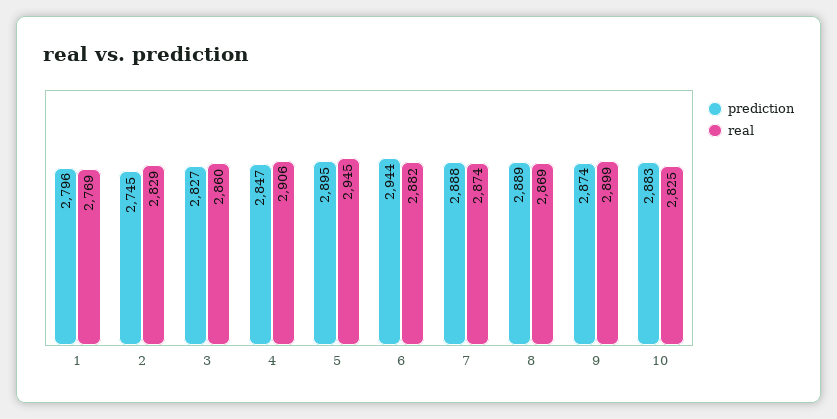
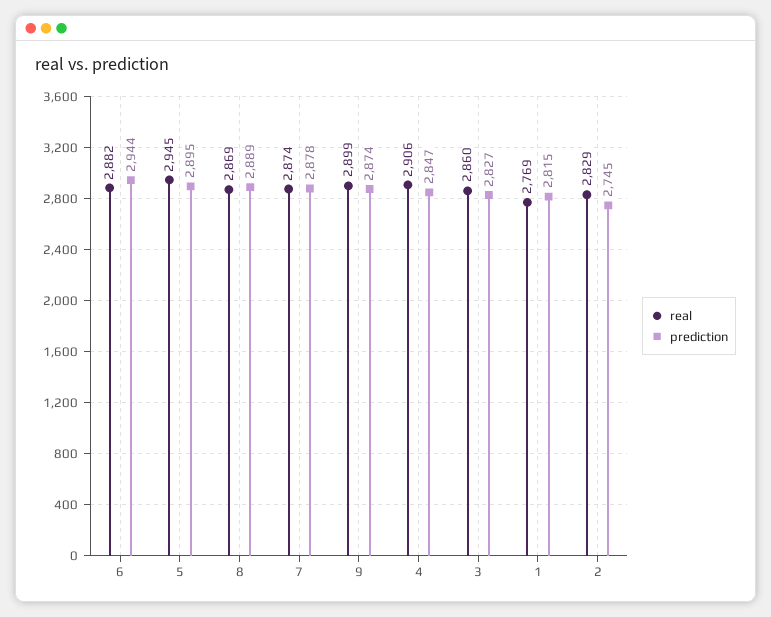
prediction, 1: 2796 -> 2815
prediction, 7: 2888 -> 2878
prediction, 10: 2883 -> none
real, 10: 2825 -> none

